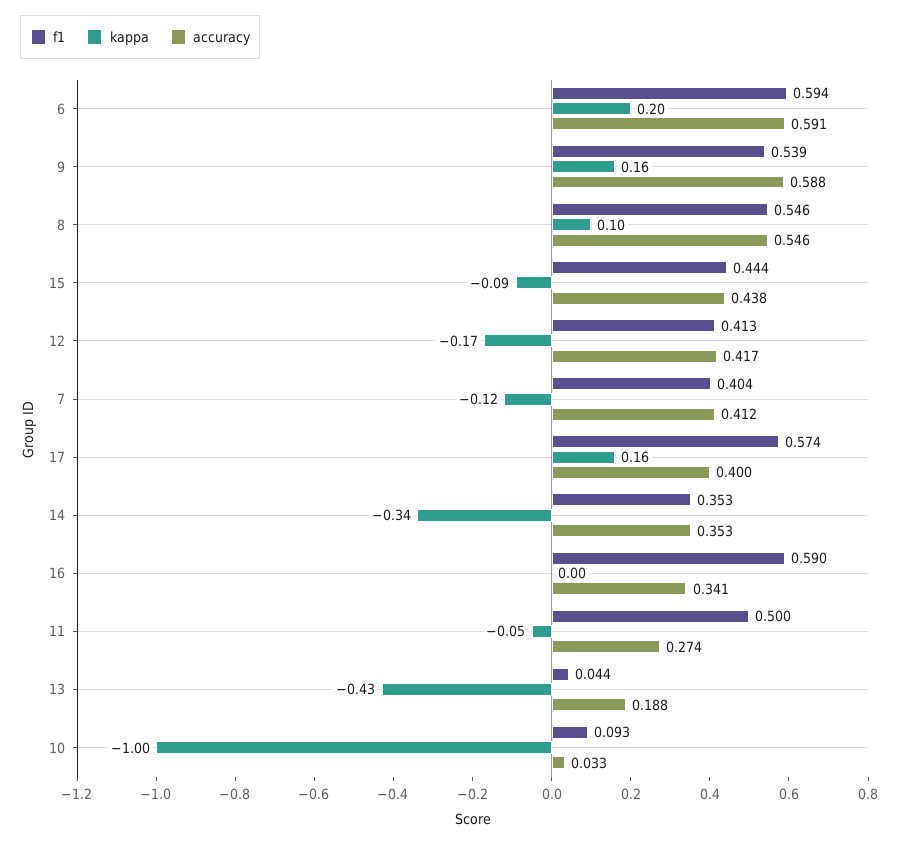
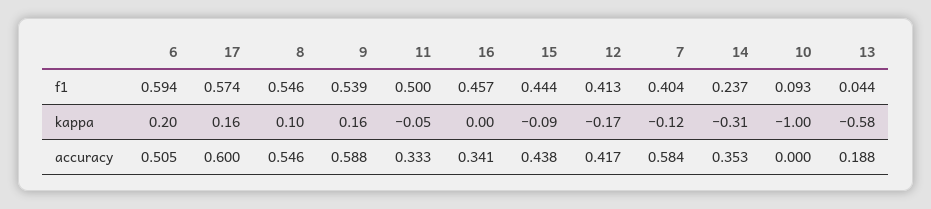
accuracy, 6: 0.591 -> 0.505
accuracy, 7: 0.412 -> 0.584
accuracy, 17: 0.4 -> 0.6
f1, 14: 0.353 -> 0.237
kappa, 14: -0.34 -> -0.31
f1, 16: 0.59 -> 0.457
accuracy, 11: 0.274 -> 0.333
kappa, 13: -0.43 -> -0.58
accuracy, 10: 0.033 -> 0

